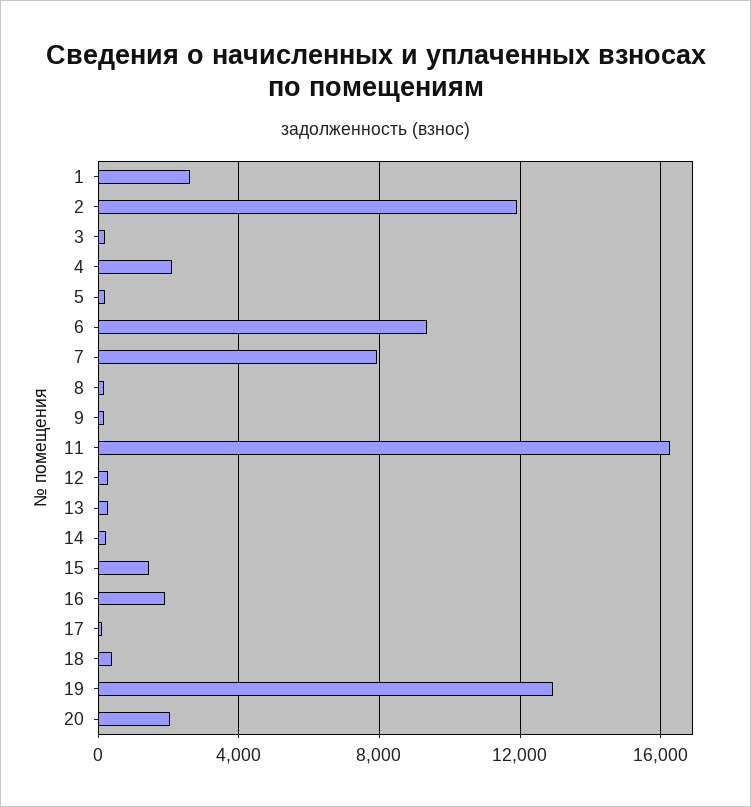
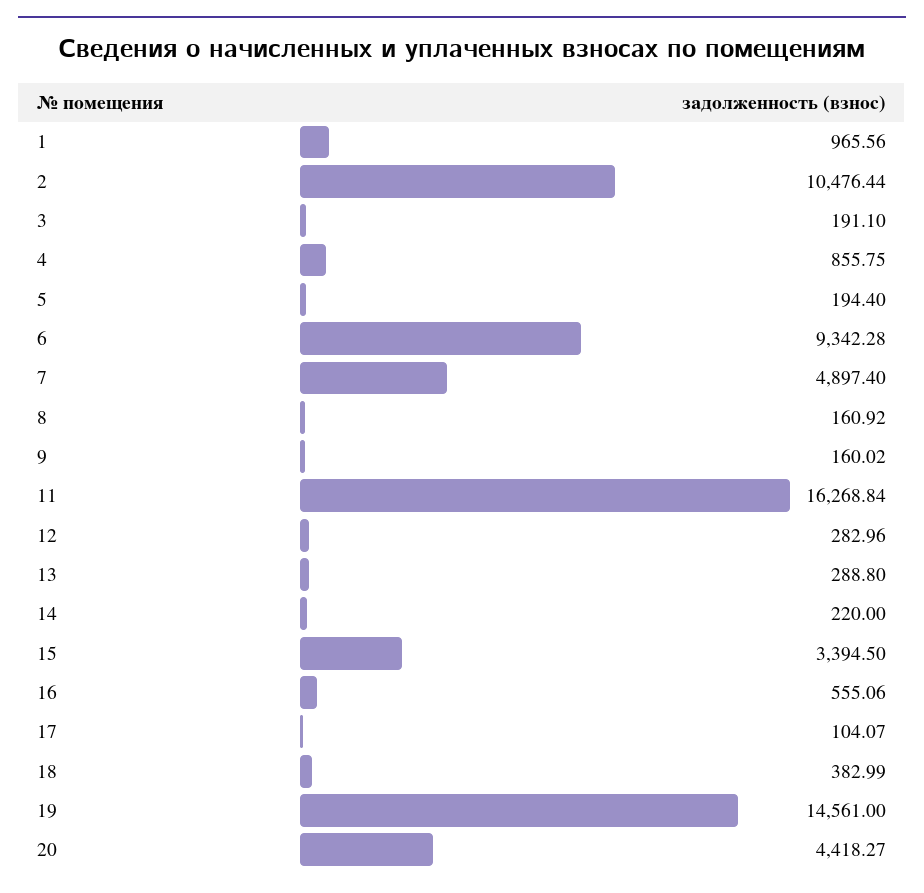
1: 2500 -> 965.56
2: 12000 -> 10476.44
4: 2000 -> 855.75
7: 8000 -> 4897.4
15: 1500 -> 3394.5
16: 2000 -> 555.06
19: 13000 -> 14561
20: 2000 -> 4418.27

